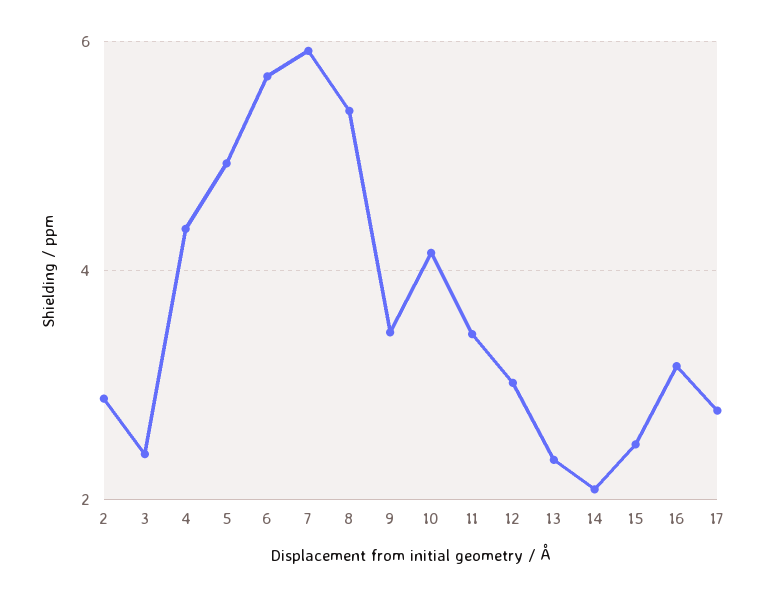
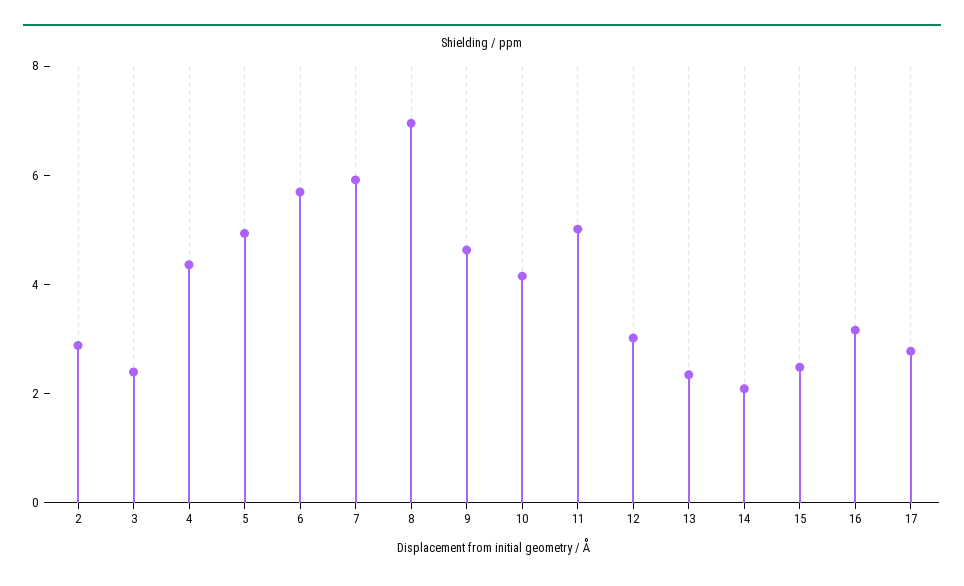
8: 5.4 -> 7
9: 3.4 -> 4.5
11: 3.4 -> 5

